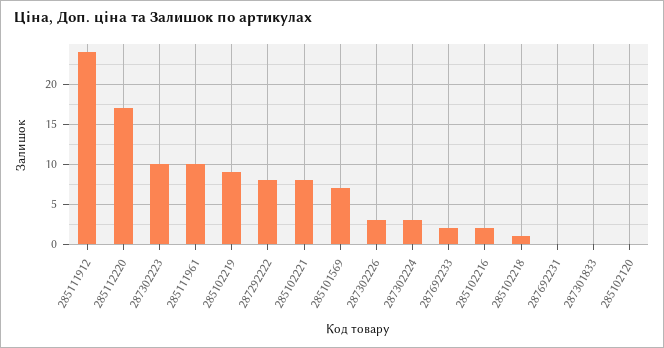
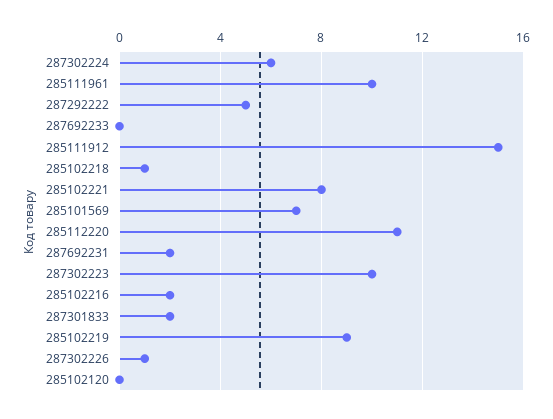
285111912: 24 -> 15
285112220: 17 -> 11
287292222: 8 -> 5
287302226: 3 -> 1
287302224: 3 -> 6
287692233: 2 -> 0
287692231: 0 -> 2
287301833: 0 -> 2

